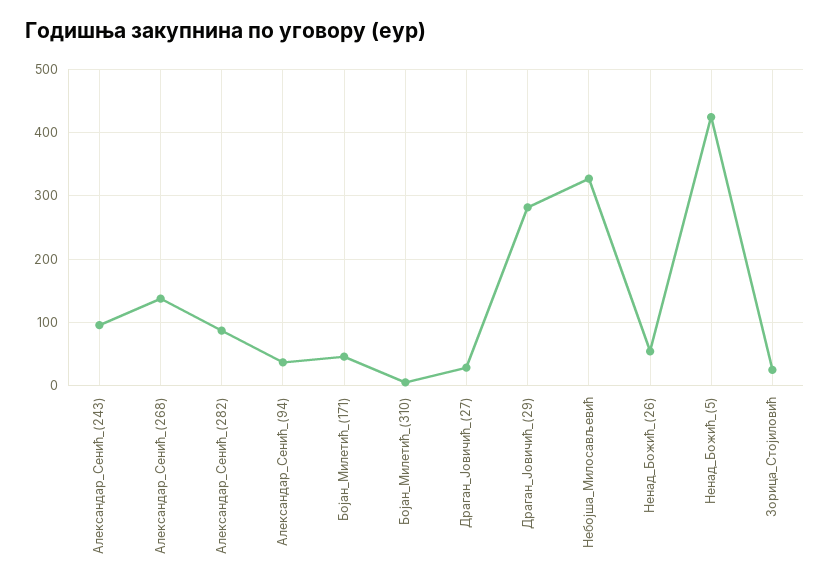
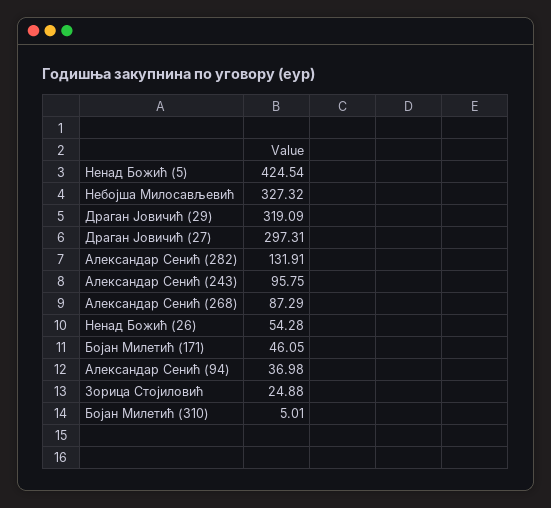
Александар_Сенић_(268): 140 -> 87.29
Александар_Сенић_(282): 90 -> 131.91
Драган_Јовичић_(27): 30 -> 297.31
Драган_Јовичић_(29): 280 -> 319.09

